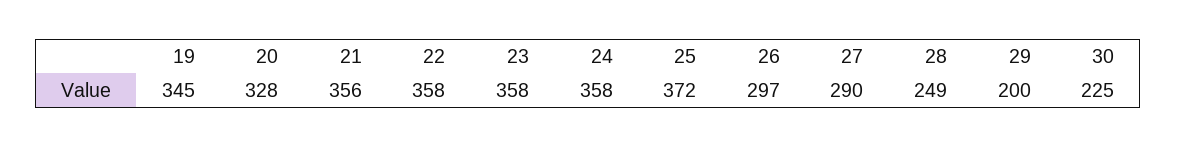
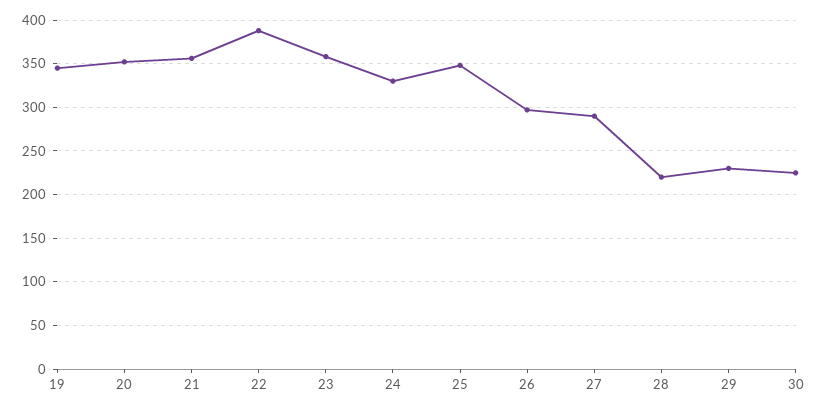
20: 328 -> 350
22: 358 -> 390
24: 358 -> 330
25: 372 -> 350
28: 249 -> 220
29: 200 -> 230

